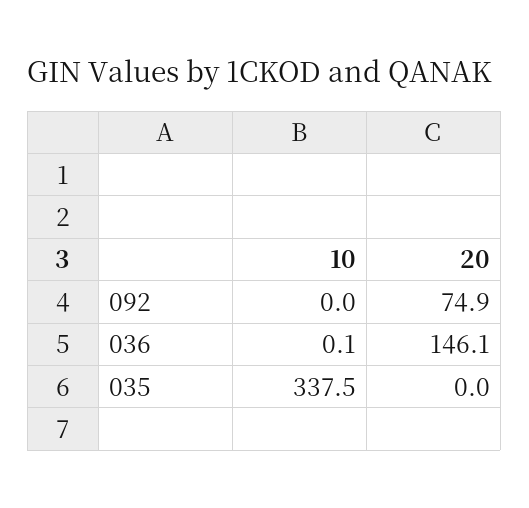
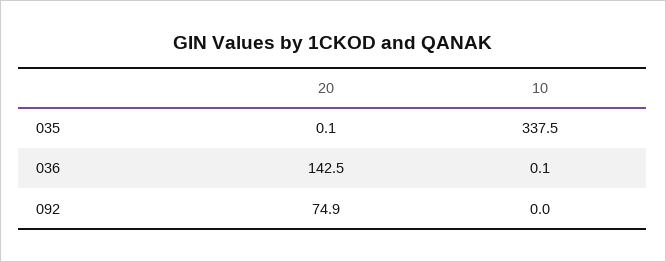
20, 036: 146.1 -> 142.5
20, 035: 0 -> 0.1

